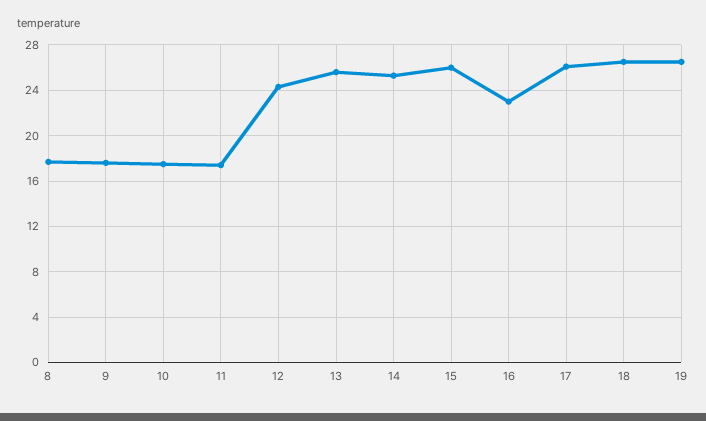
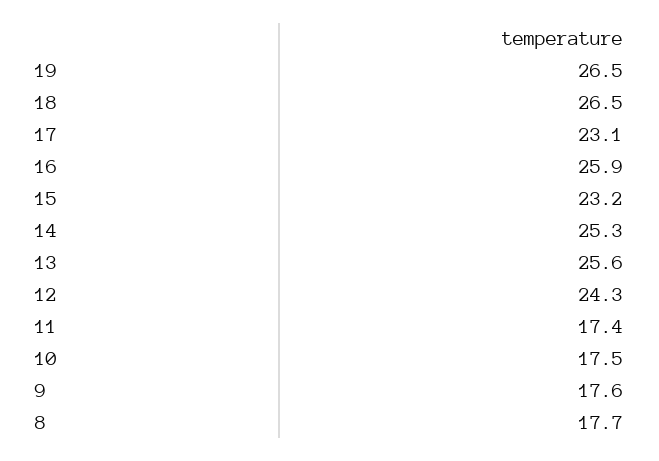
15: 26 -> 23.2
16: 23 -> 25.9
17: 26 -> 23.1

